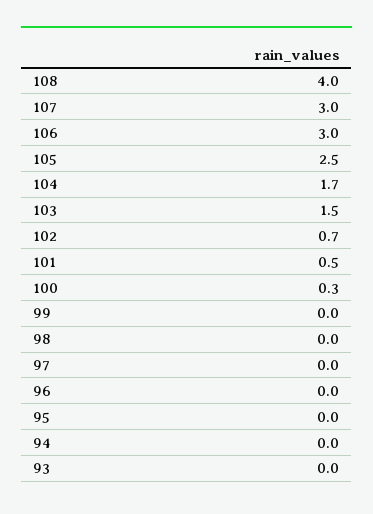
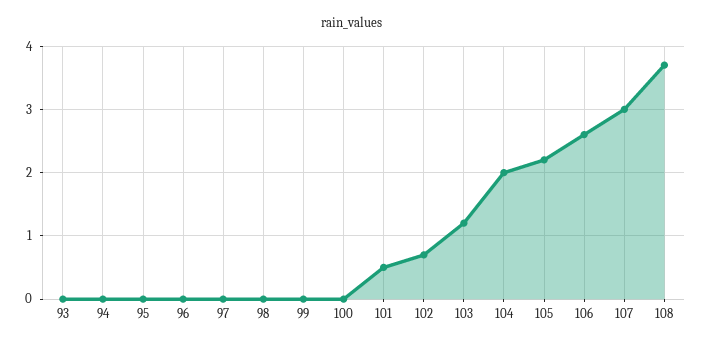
108: 4 -> 3.7
106: 3 -> 2.6
105: 2.5 -> 2.2
104: 1.7 -> 2
103: 1.5 -> 1.2
100: 0.3 -> 0

